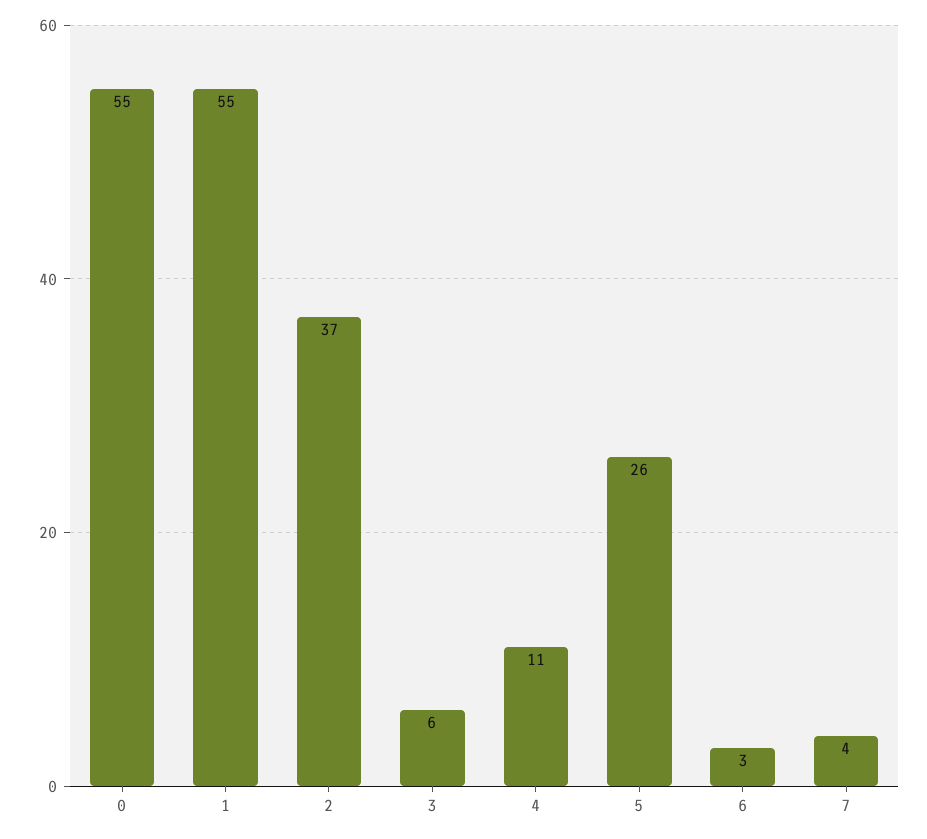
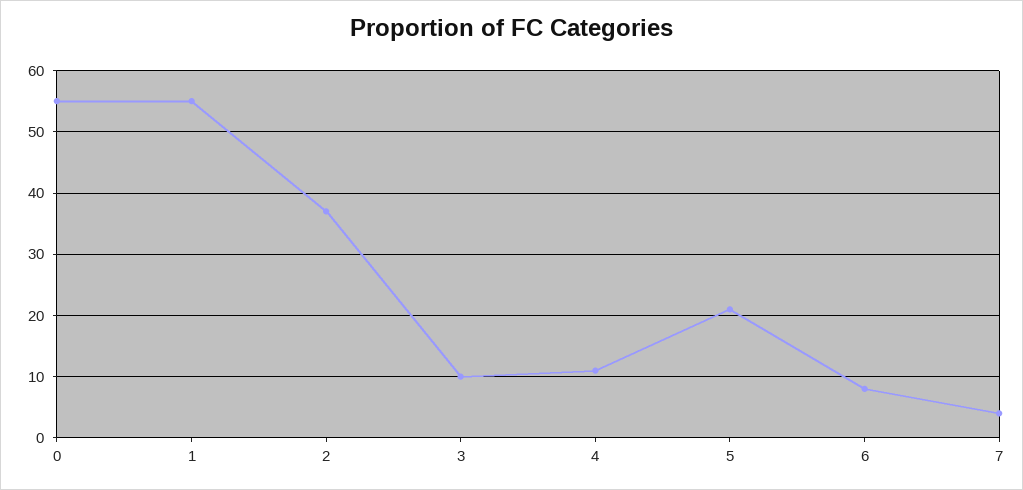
3: 6 -> 10
5: 26 -> 21
6: 3 -> 8

